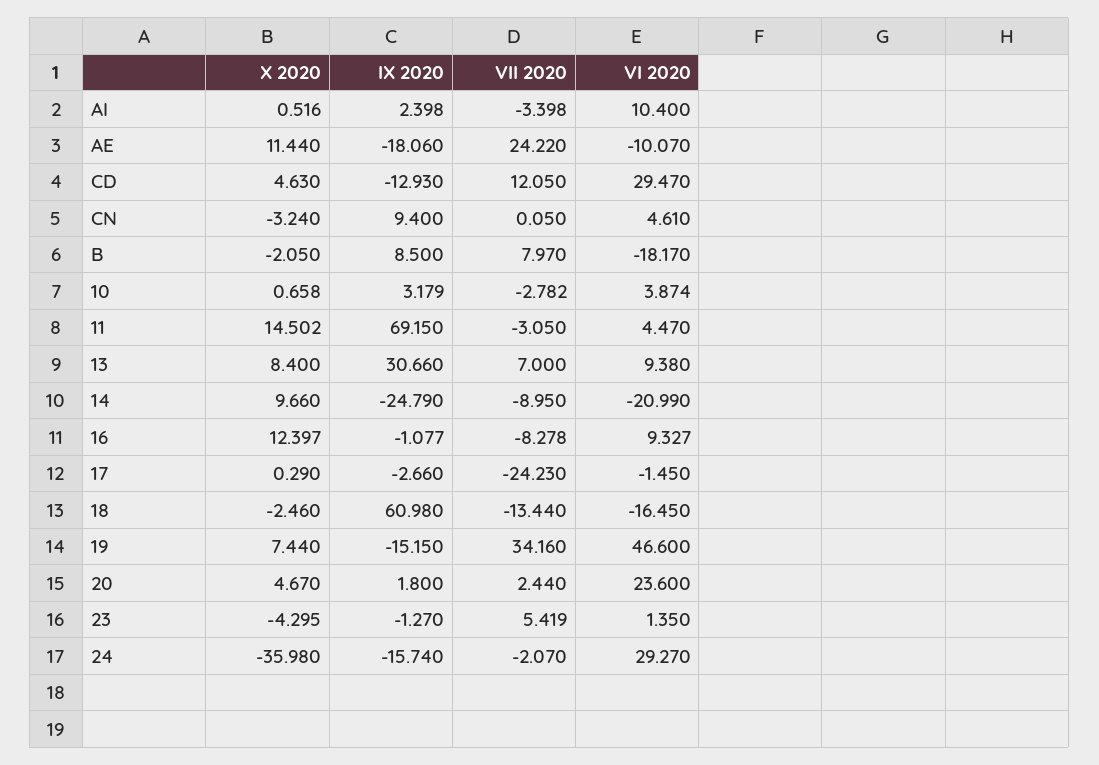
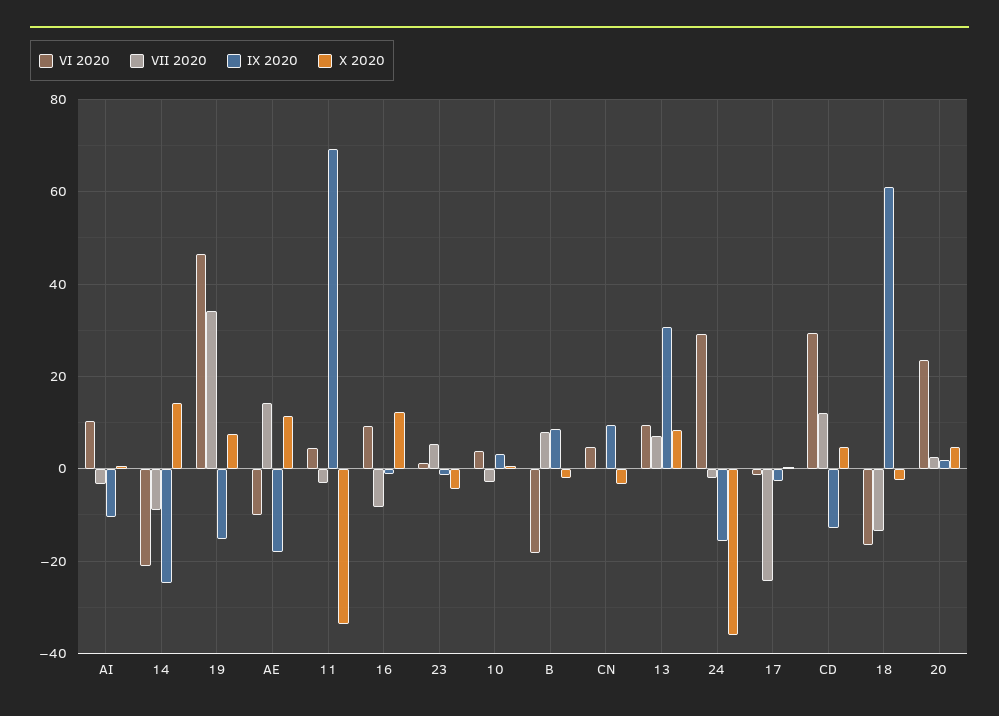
IX 2020, AI: 2.398 -> -10
VII 2020, AE: 24.22 -> 14
X 2020, 11: 14.502 -> -34
X 2020, 14: 9.66 -> 14

